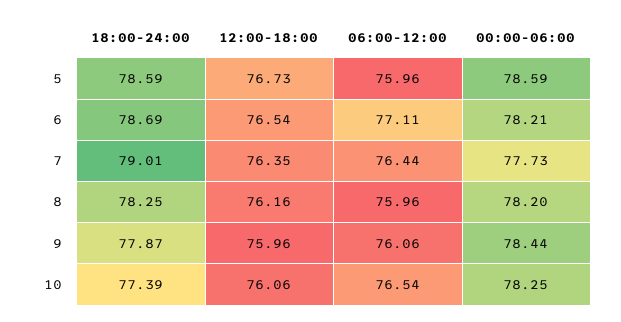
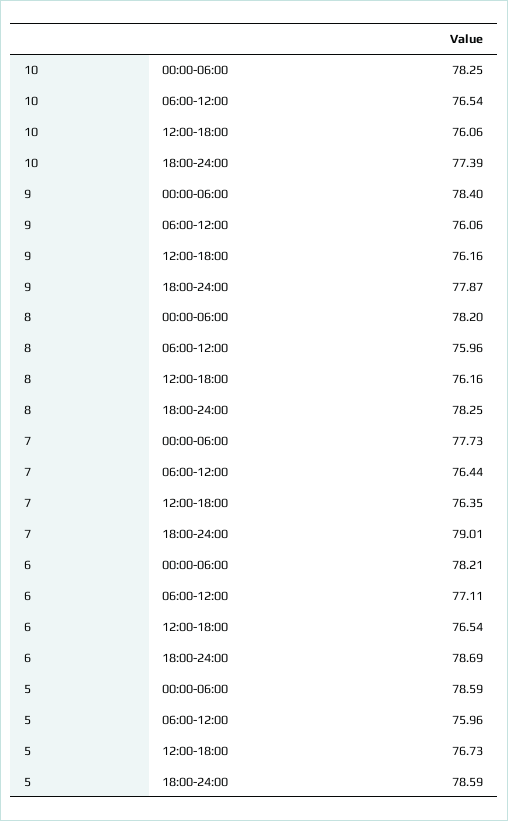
12:00-18:00, 9: 75.96 -> 76.16
00:00-06:00, 9: 78.44 -> 78.4

